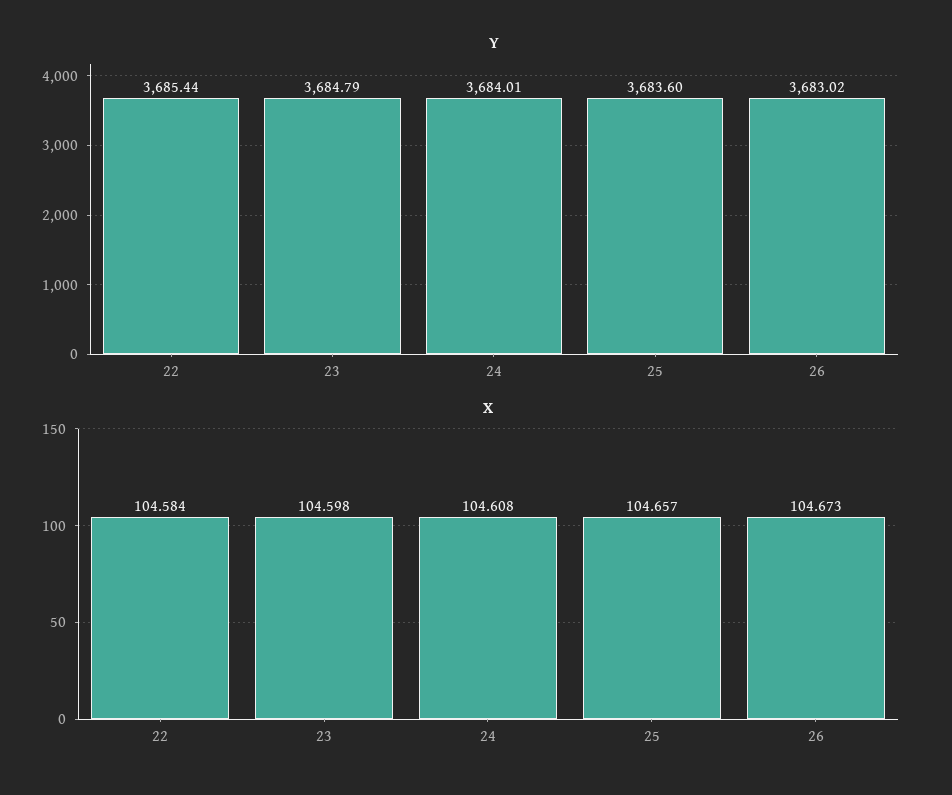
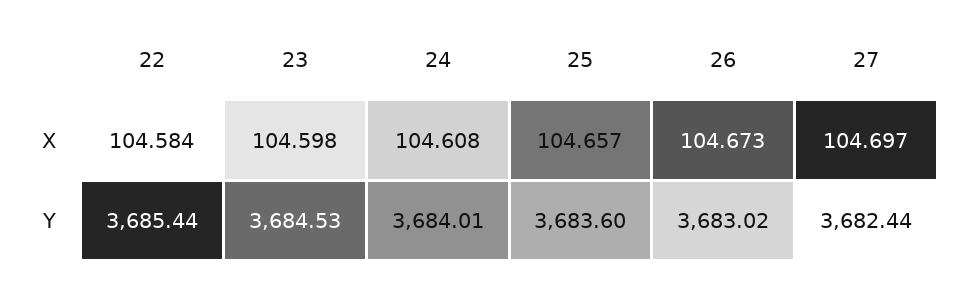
Y, 23: 3684.79 -> 3684.53
X, 27: none -> 104.697
Y, 27: none -> 3682.44

